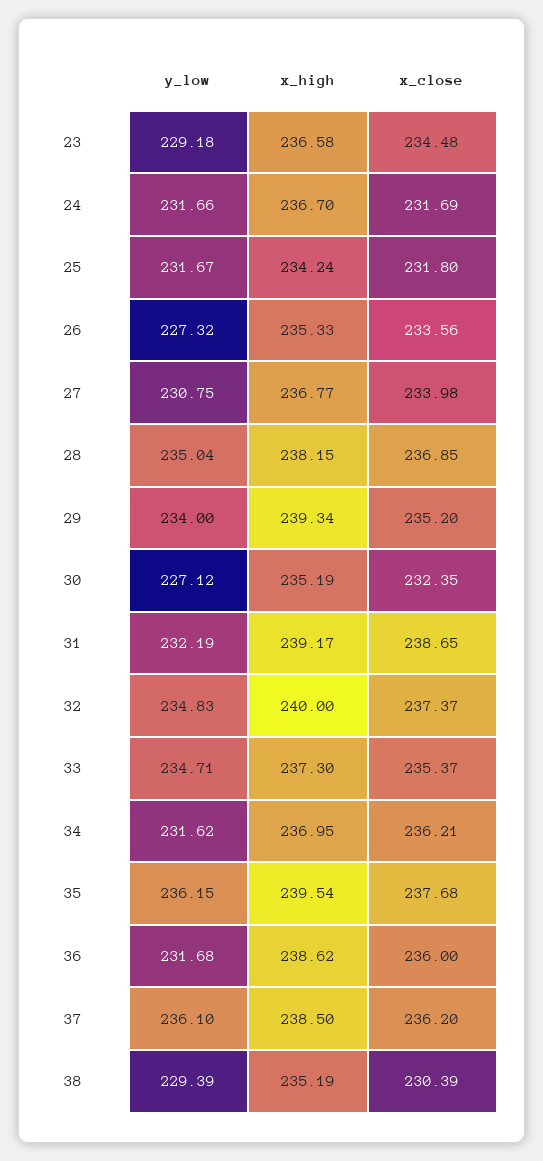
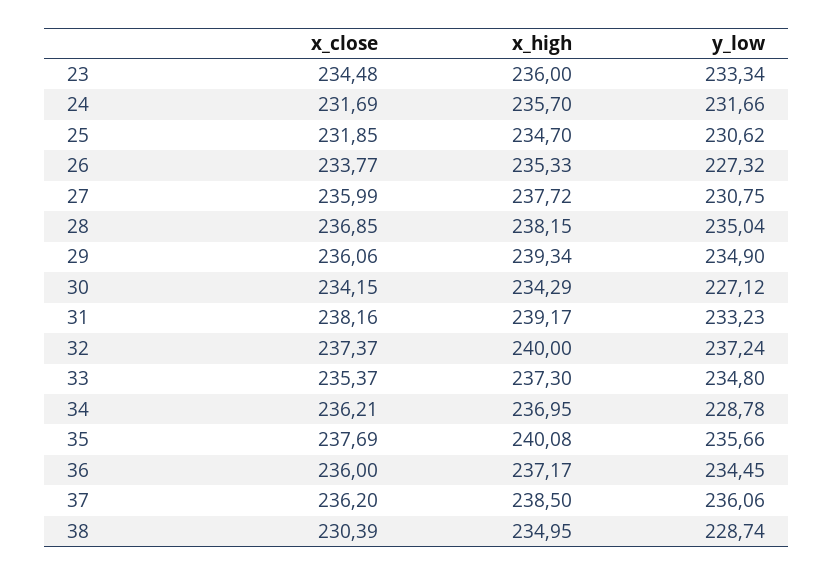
y_low, 23: 229.18 -> 233.34
x_high, 23: 236.58 -> 236
x_high, 24: 236.7 -> 235.7
y_low, 25: 231.67 -> 230.62
x_high, 25: 234.24 -> 234.7
x_close, 25: 231.8 -> 231.85
x_close, 26: 233.56 -> 233.77
x_high, 27: 236.77 -> 237.72
x_close, 27: 233.98 -> 235.99
y_low, 29: 234 -> 234.9
x_close, 29: 235.2 -> 236.06
x_high, 30: 235.19 -> 234.29
x_close, 30: 232.35 -> 234.15
y_low, 31: 232.19 -> 233.23
x_close, 31: 238.65 -> 238.16
y_low, 32: 234.83 -> 237.24
y_low, 33: 234.71 -> 234.8
y_low, 34: 231.62 -> 228.78
y_low, 35: 236.15 -> 235.66
x_high, 35: 239.54 -> 240.08
x_close, 35: 237.68 -> 237.69
y_low, 36: 231.68 -> 234.45
x_high, 36: 238.62 -> 237.17
y_low, 37: 236.1 -> 236.06
y_low, 38: 229.39 -> 228.74
x_high, 38: 235.19 -> 234.95

